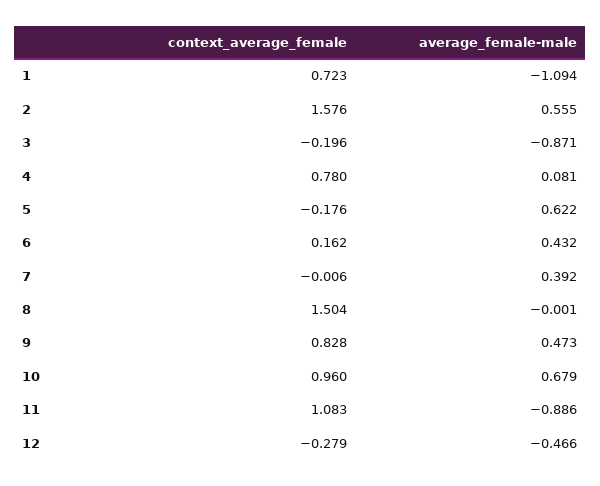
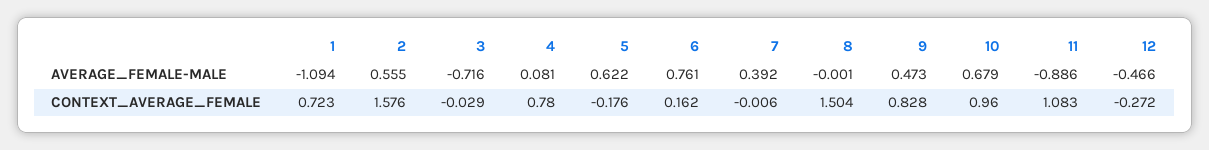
context_average_female, 3: -0.196 -> -0.029
average_female-male, 3: -0.871 -> -0.716
average_female-male, 6: 0.432 -> 0.761
context_average_female, 12: -0.279 -> -0.272

